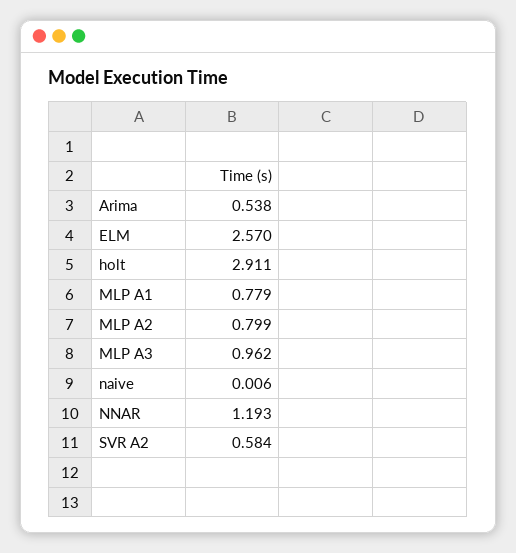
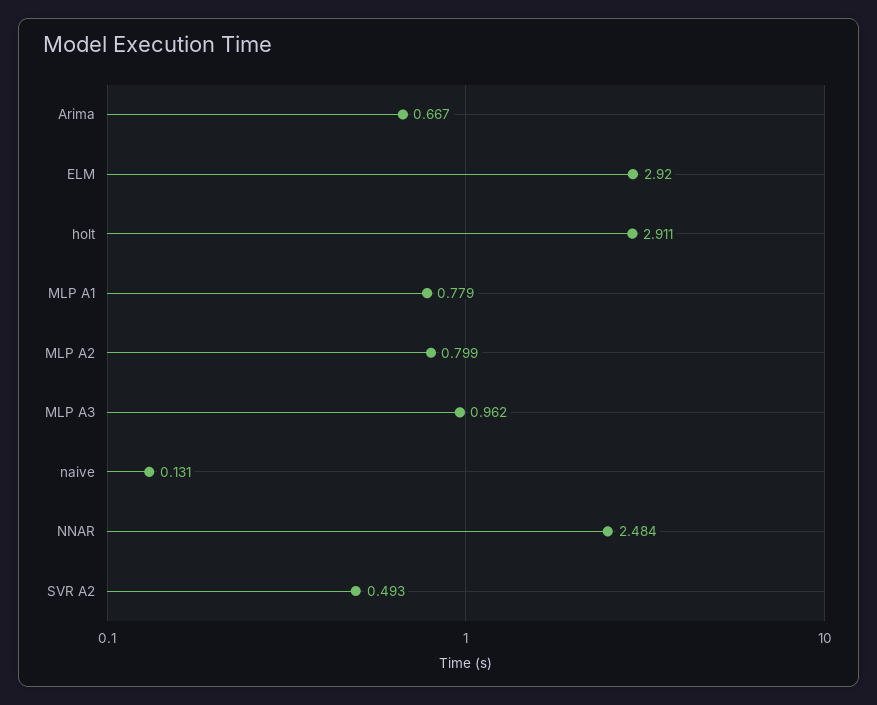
Arima: 0.538 -> 0.667
ELM: 2.57 -> 2.92
naive: 0.006 -> 0.131
NNAR: 1.193 -> 2.484
SVR A2: 0.584 -> 0.493

